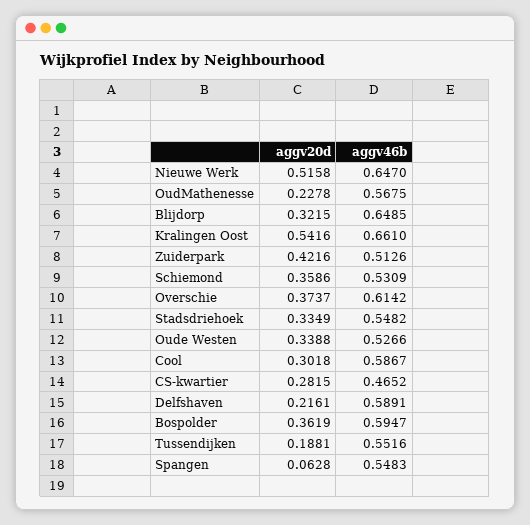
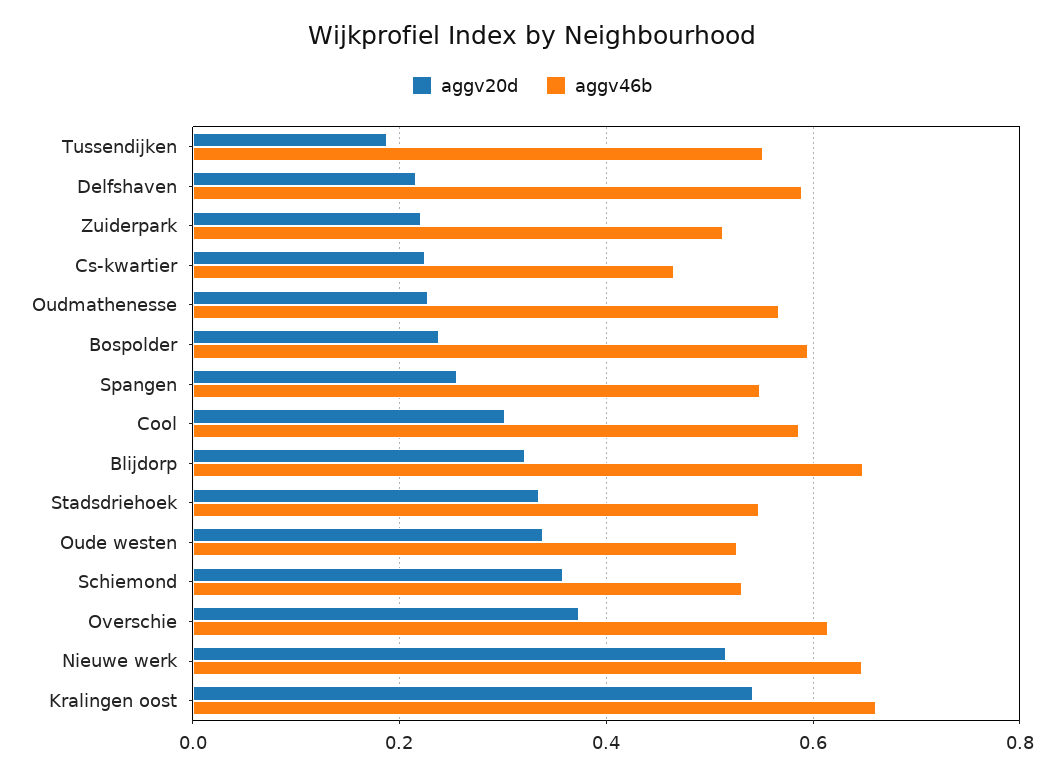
aggv20d, Zuiderpark: 0.4216 -> 0.22
aggv20d, CS-kwartier: 0.2815 -> 0.22
aggv20d, Bospolder: 0.3619 -> 0.24
aggv20d, Spangen: 0.0628 -> 0.26

